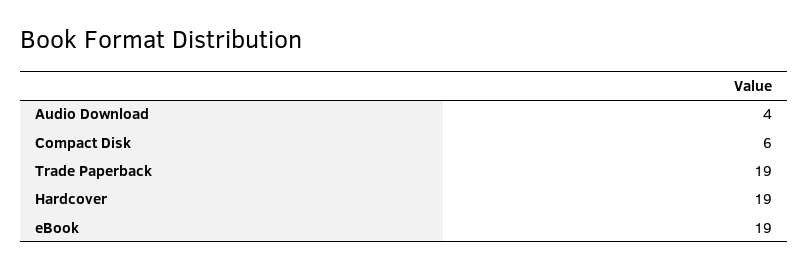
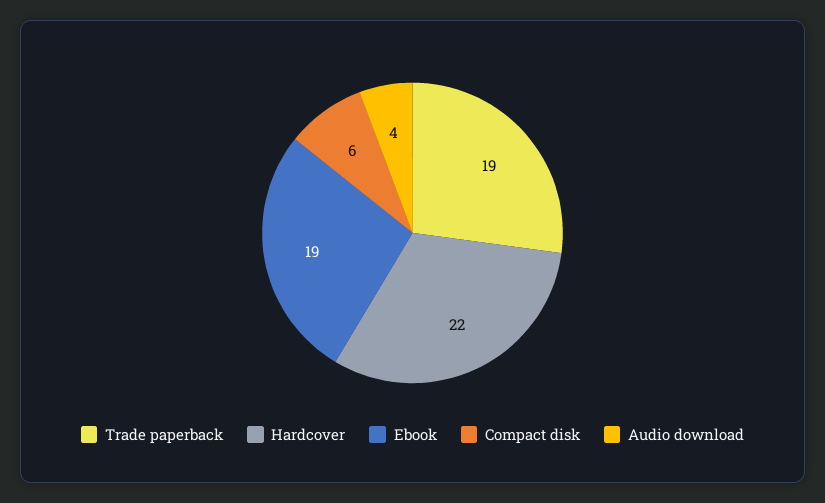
Hardcover: 19 -> 22

